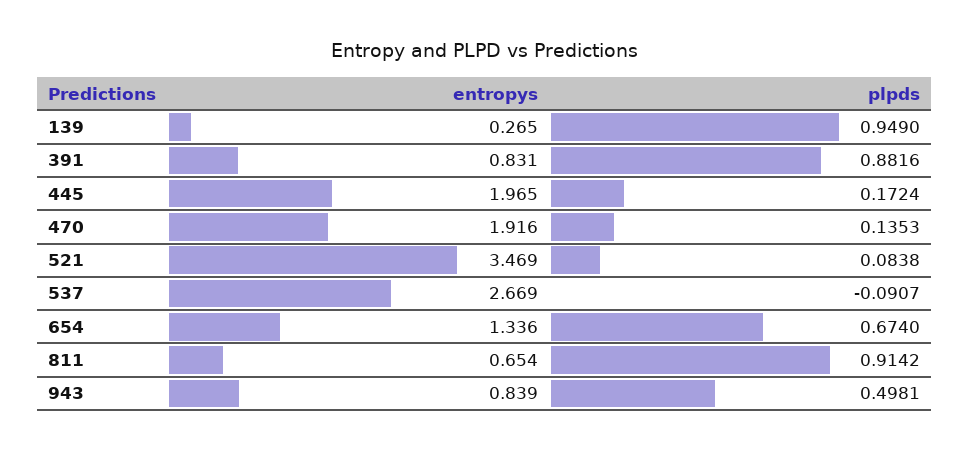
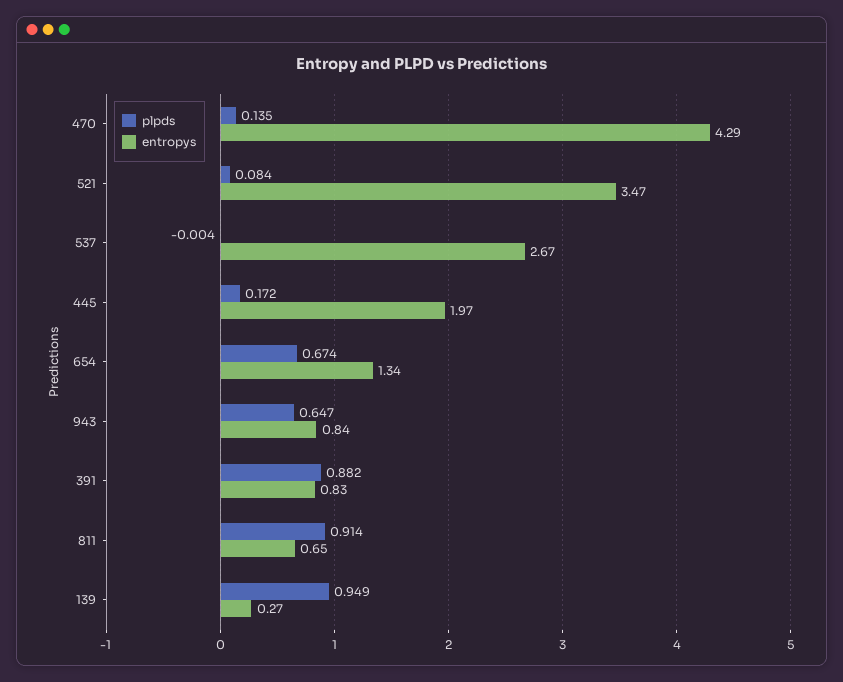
entropys, 470: 1.916 -> 4.29
plpds, 537: -0.0907 -> -0.004
plpds, 943: 0.4981 -> 0.647

